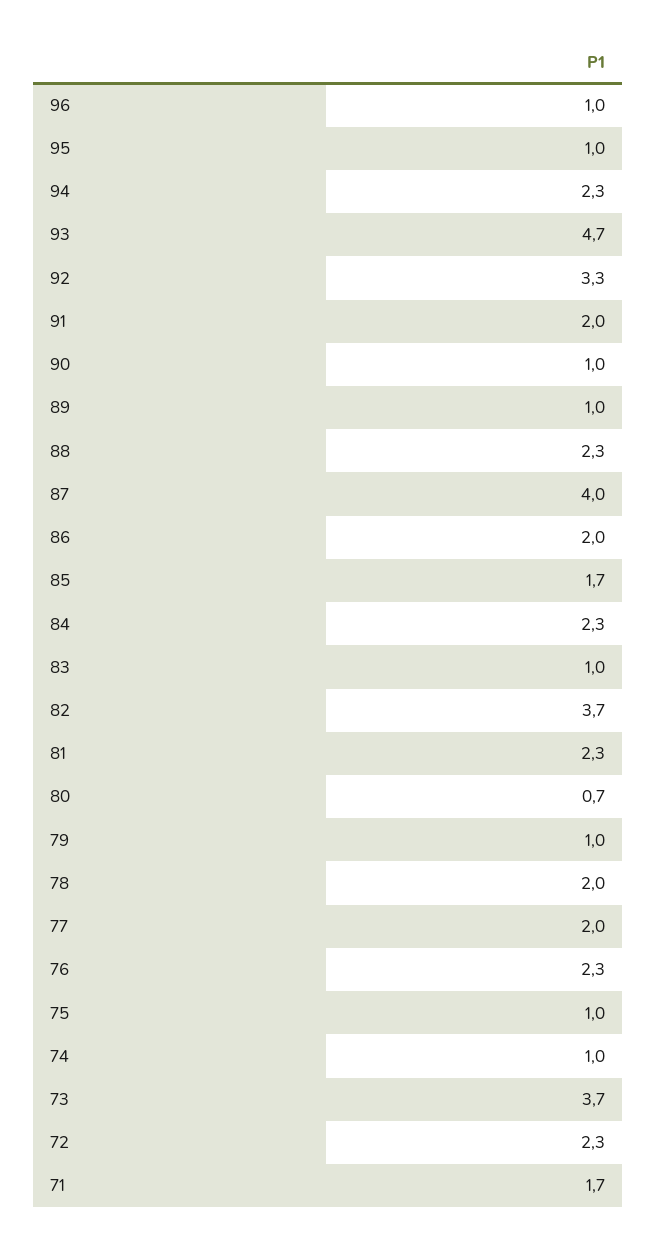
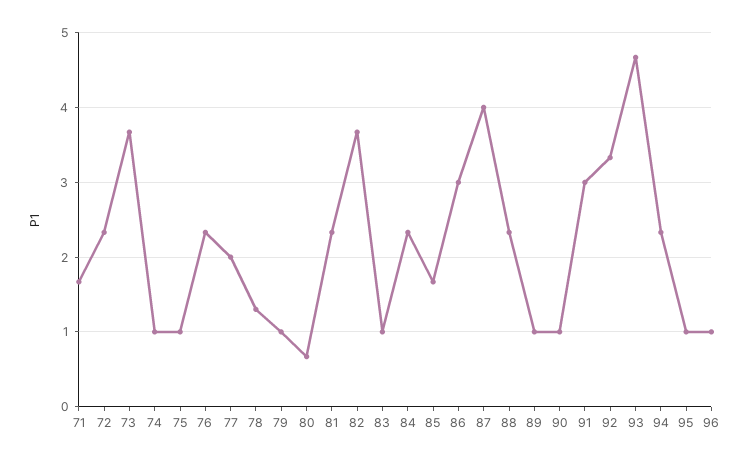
91: 2 -> 3
86: 2 -> 3
78: 2 -> 1.3

